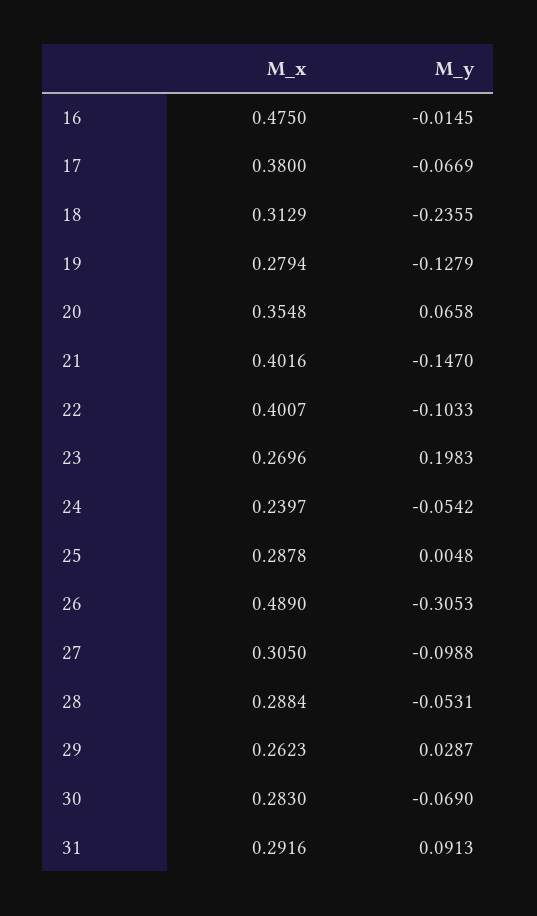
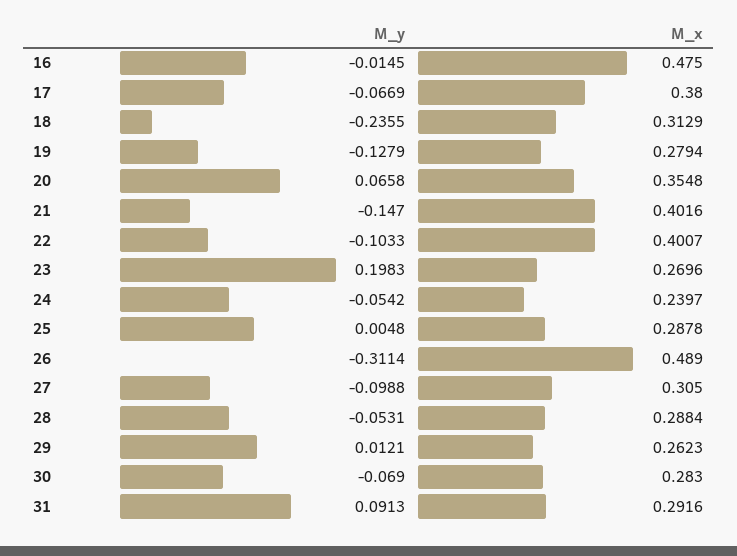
M_y, 26: -0.3053 -> -0.3114
M_y, 29: 0.0287 -> 0.0121

